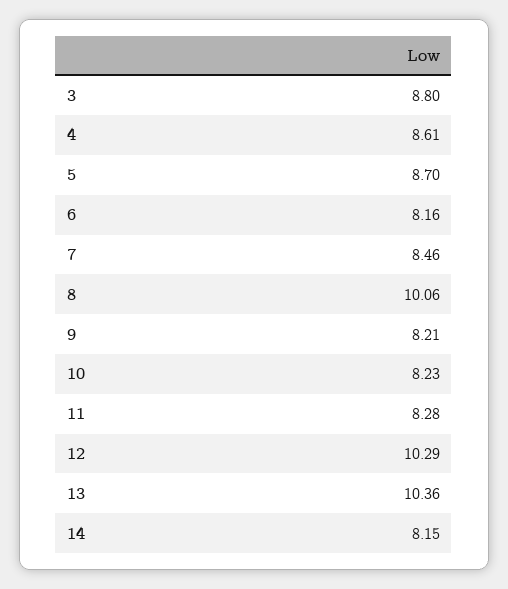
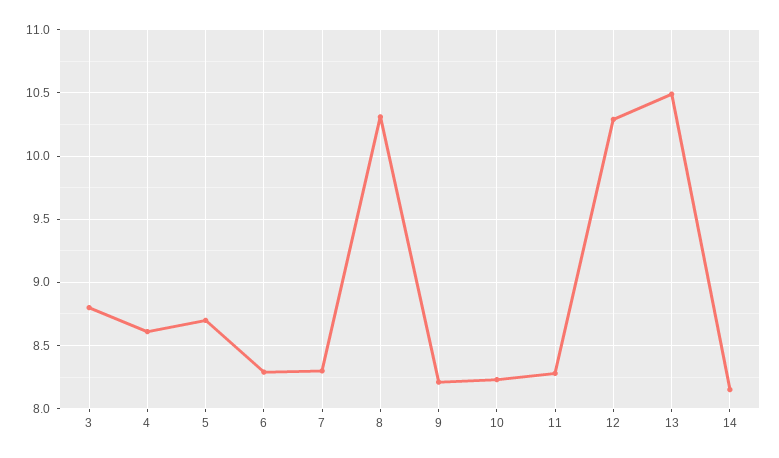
6: 8.16 -> 8.3
7: 8.46 -> 8.3
8: 10.06 -> 10.3
13: 10.36 -> 10.5

